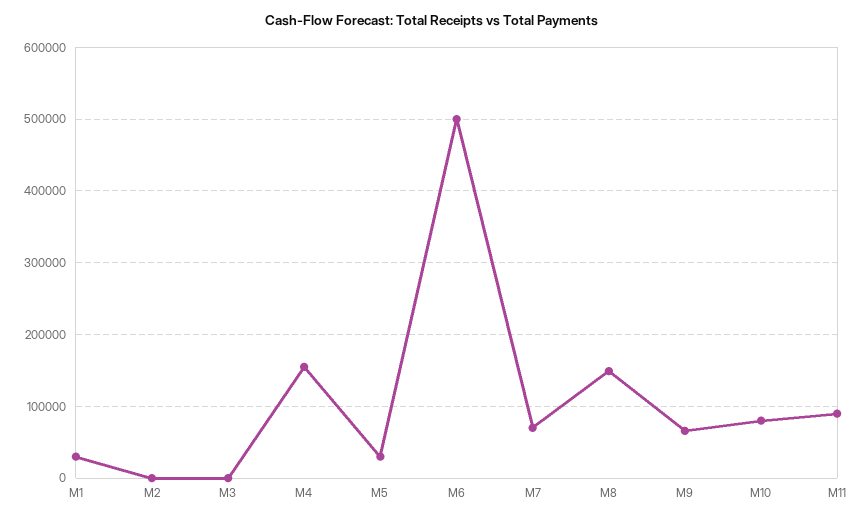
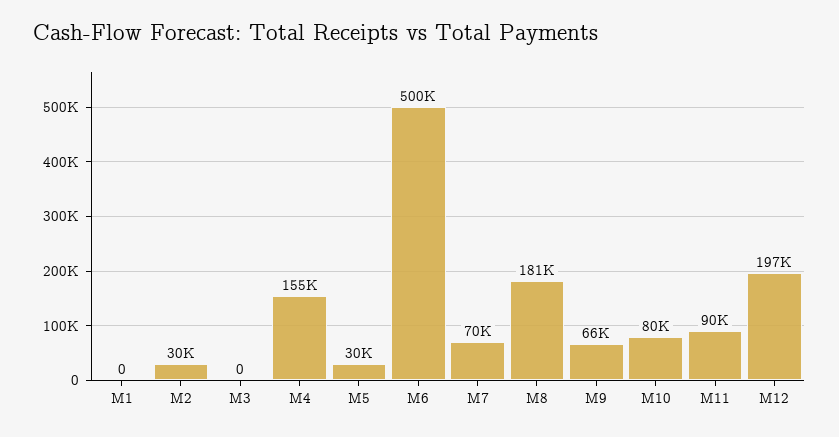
M1: 30000 -> 0
M2: 0 -> 30000
M8: 150000 -> 181000
M12: none -> 197000

